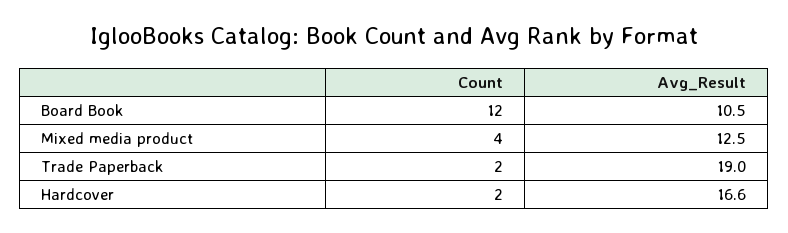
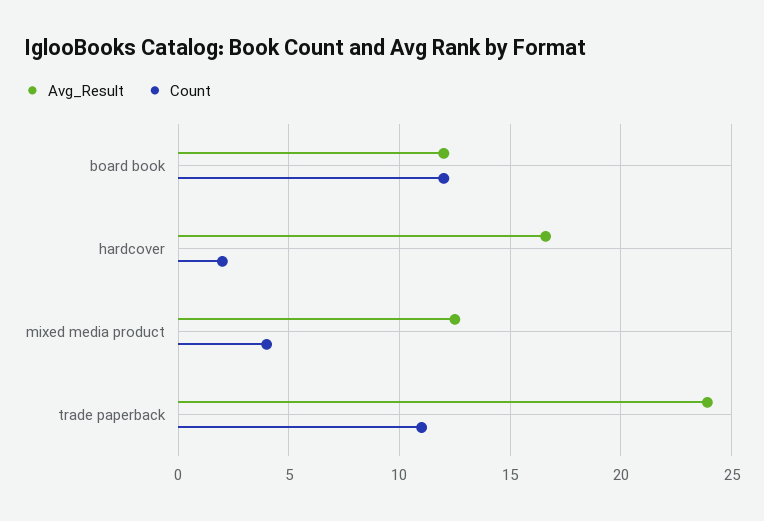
Avg_Result, Board Book: 10.5 -> 12
Count, Trade Paperback: 2 -> 11
Avg_Result, Trade Paperback: 19 -> 24

